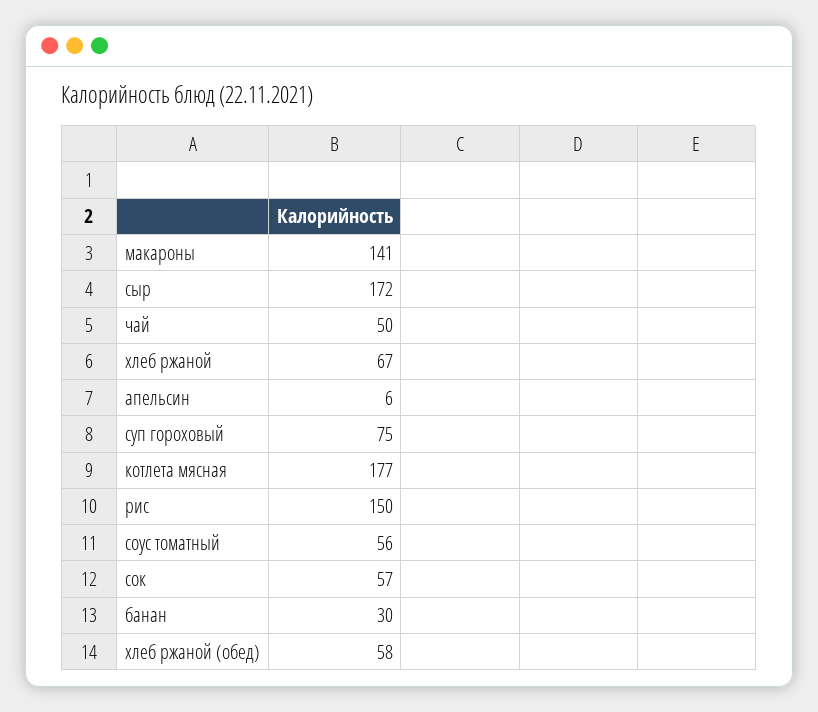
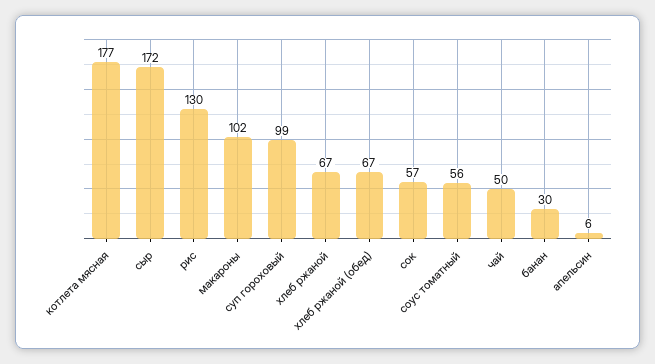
макароны: 141 -> 102
суп гороховый: 75 -> 99
рис: 150 -> 130
хлеб ржаной (обед): 58 -> 67

